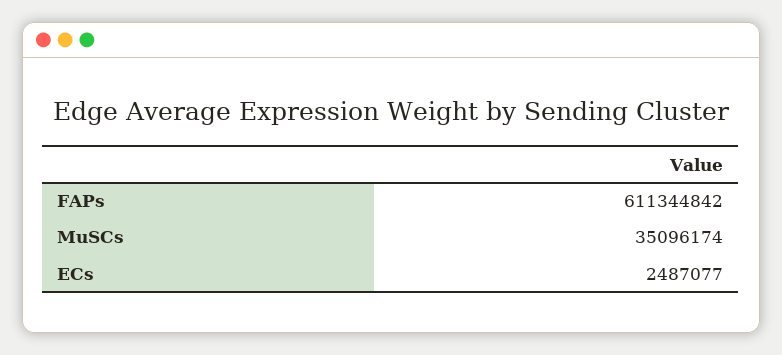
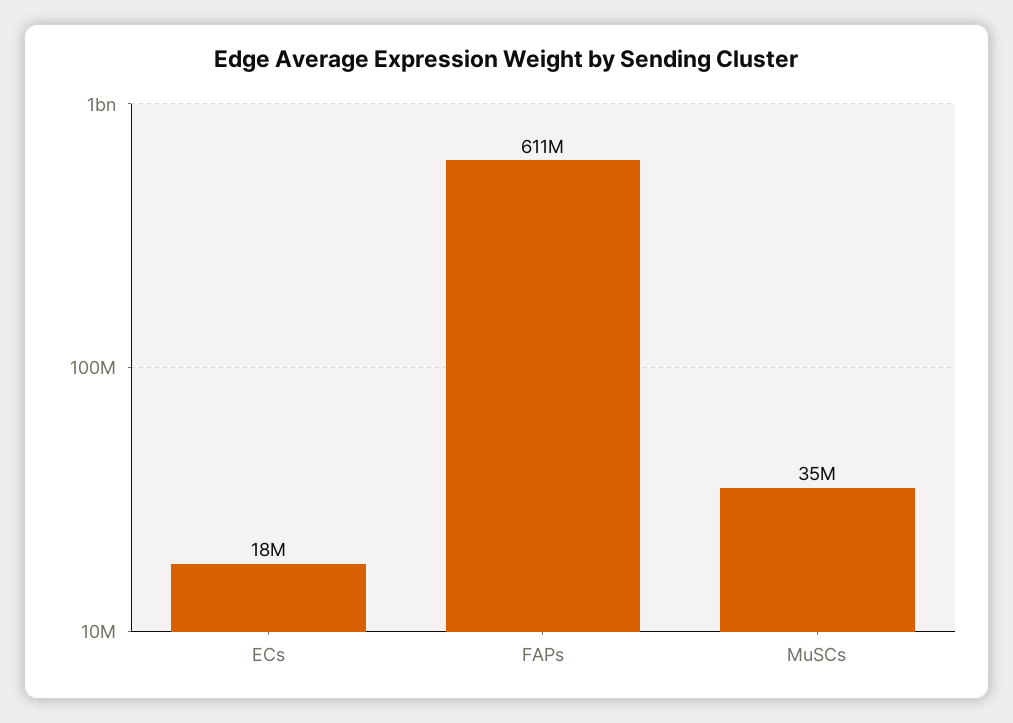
ECs: 2487077 -> 18000000

